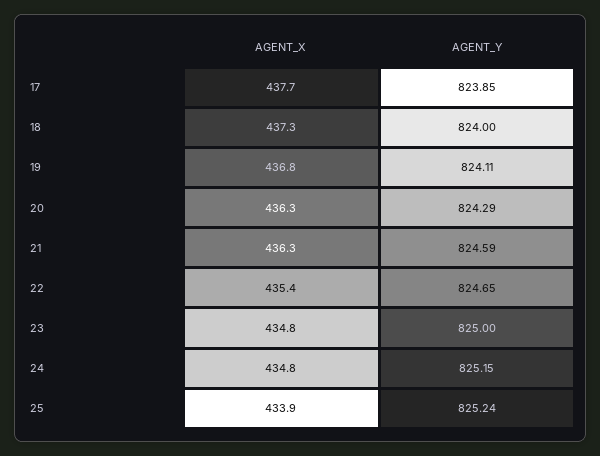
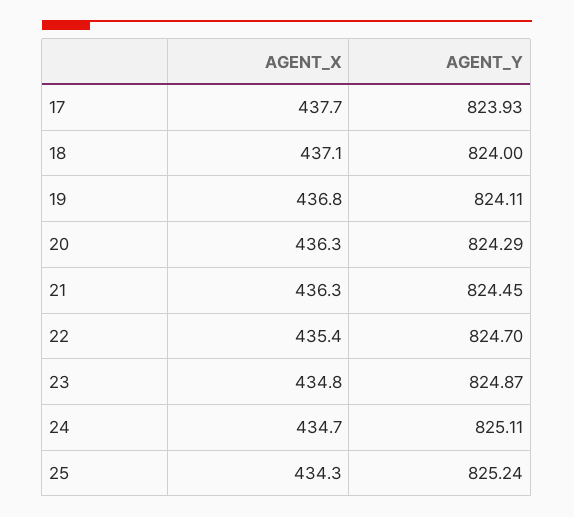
AGENT_Y, 17: 823.85 -> 823.93
AGENT_X, 18: 437.3 -> 437.1
AGENT_Y, 21: 824.59 -> 824.45
AGENT_Y, 22: 824.65 -> 824.7
AGENT_Y, 23: 825 -> 824.87
AGENT_X, 24: 434.8 -> 434.7
AGENT_Y, 24: 825.15 -> 825.11
AGENT_X, 25: 433.9 -> 434.3

